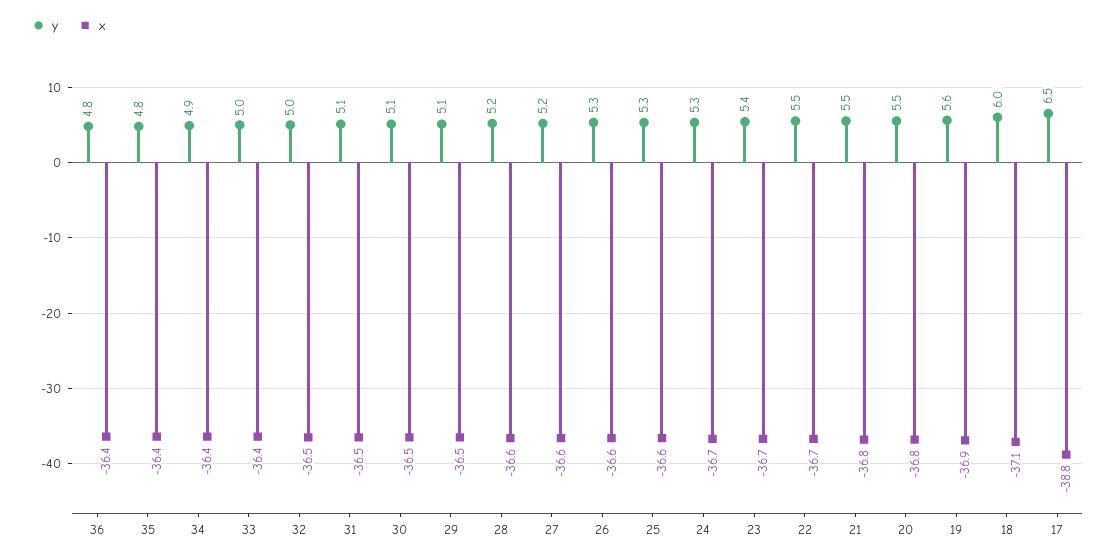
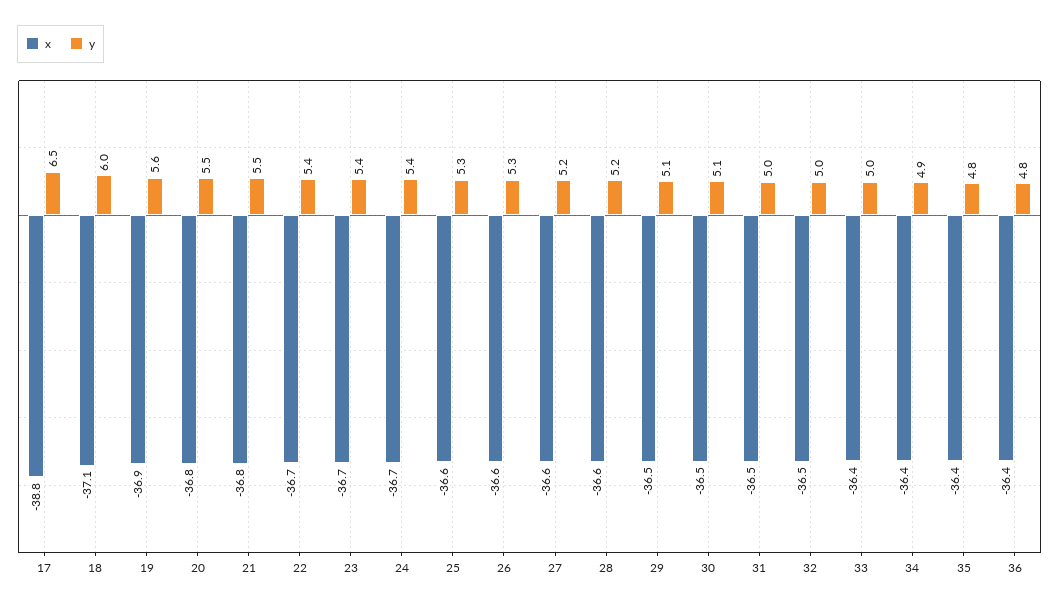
y, 31: 5.1 -> 5
y, 24: 5.3 -> 5.4
y, 22: 5.5 -> 5.4

